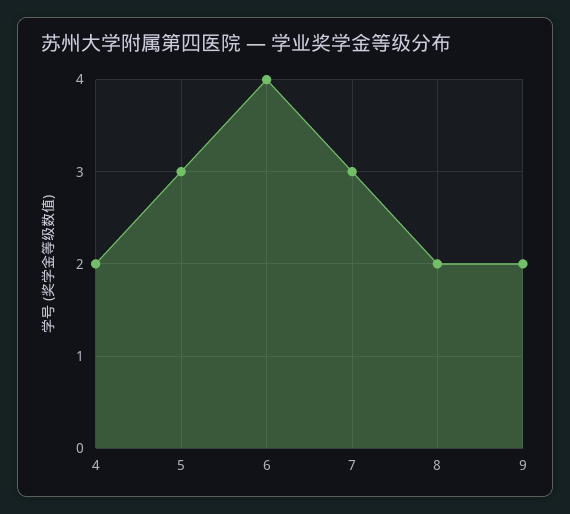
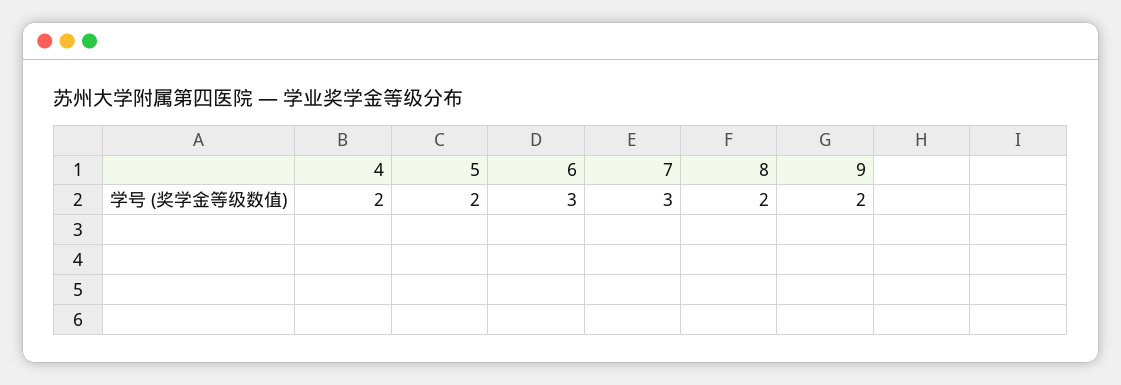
5: 3 -> 2
6: 4 -> 3

